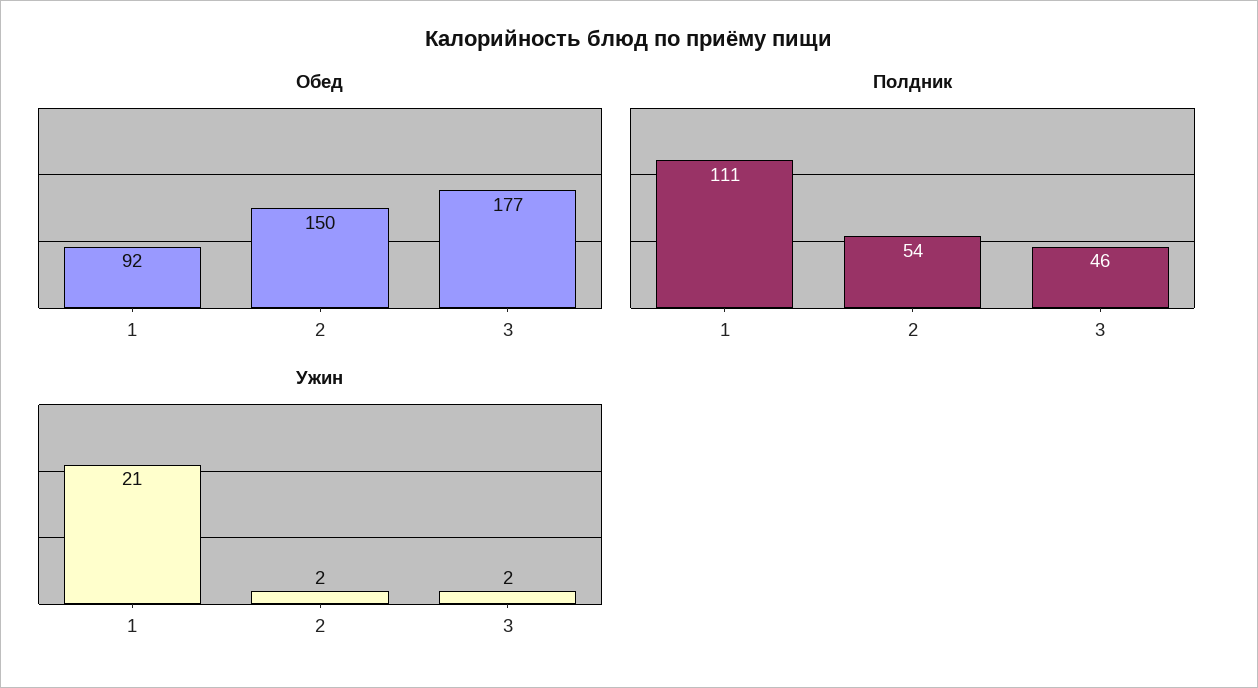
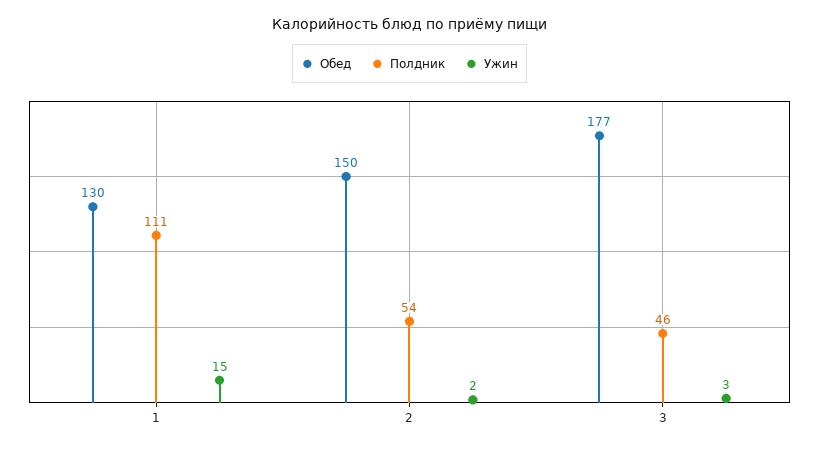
Обед, 1: 92 -> 130
Ужин, 1: 21 -> 15
Ужин, 3: 2 -> 3

